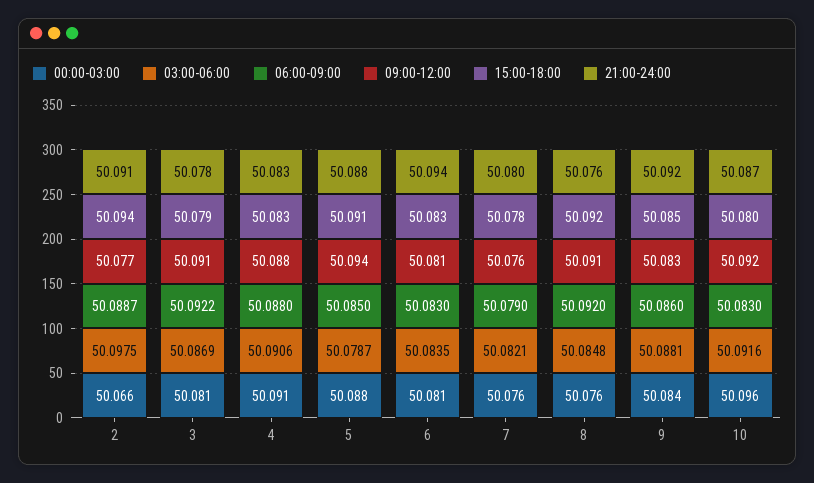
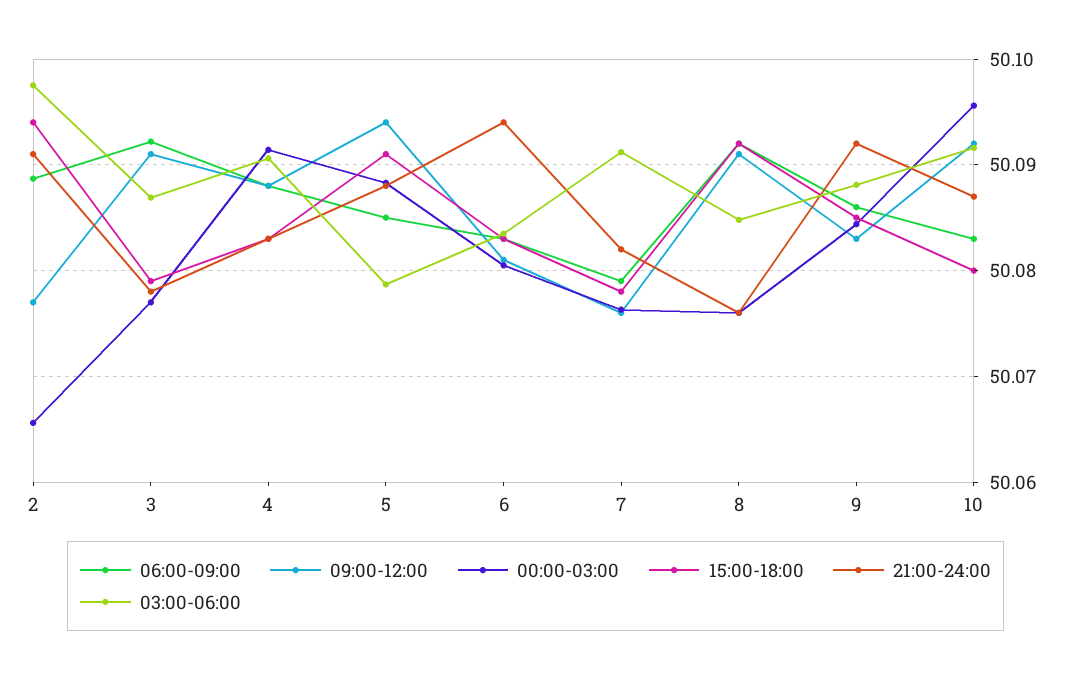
00:00-03:00, 3: 50.081 -> 50.077
03:00-06:00, 7: 50.0821 -> 50.091
21:00-24:00, 7: 50.08 -> 50.082

